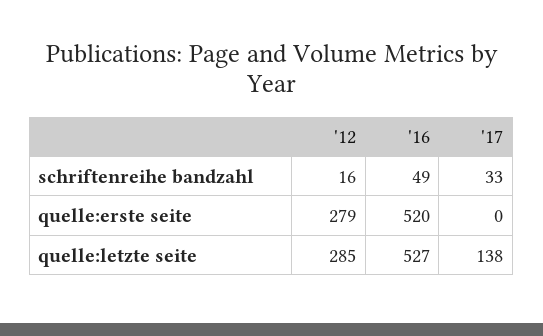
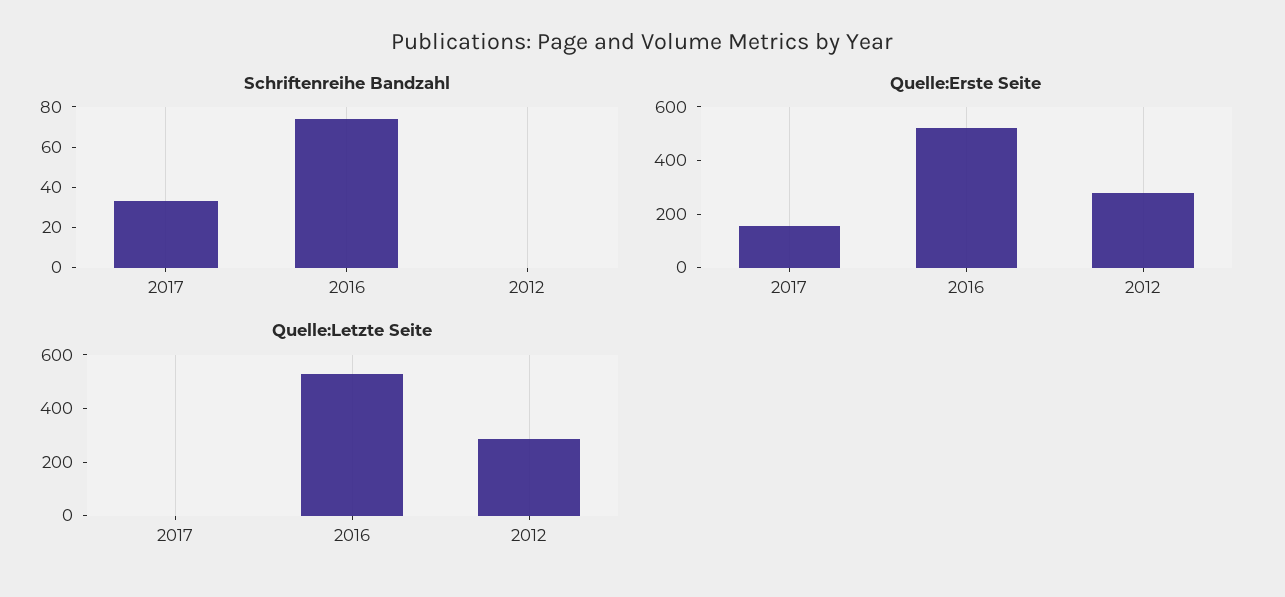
schriftenreihe bandzahl, '12: 16 -> 0
schriftenreihe bandzahl, '16: 49 -> 75
quelle:erste seite, '17: 0 -> 150
quelle:letzte seite, '17: 138 -> 0

